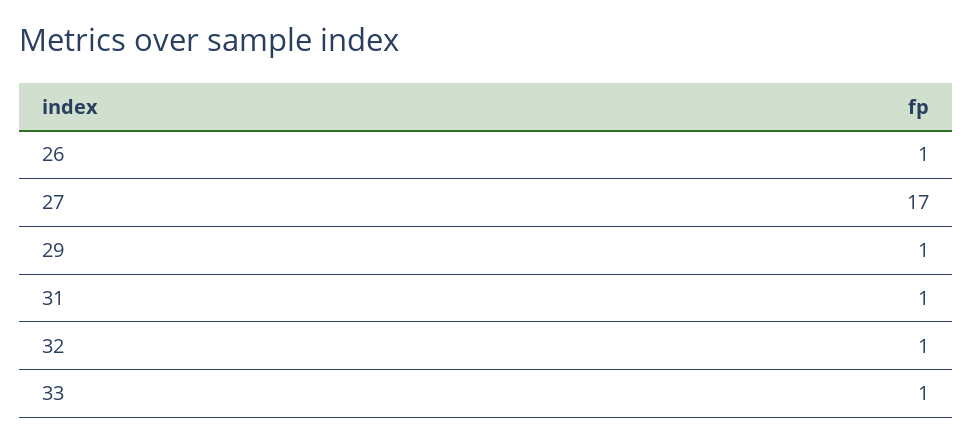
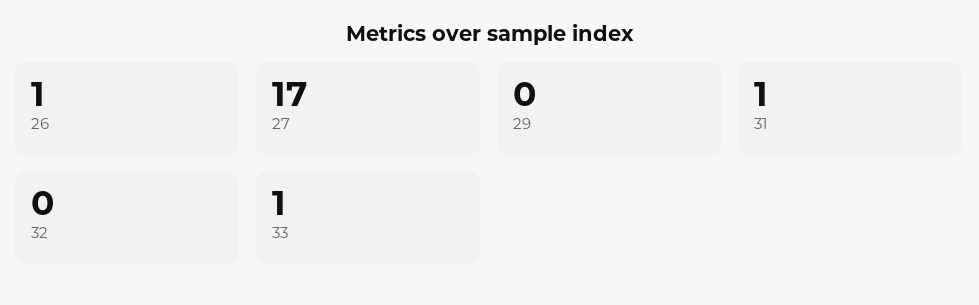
29: 1 -> 0
32: 1 -> 0

